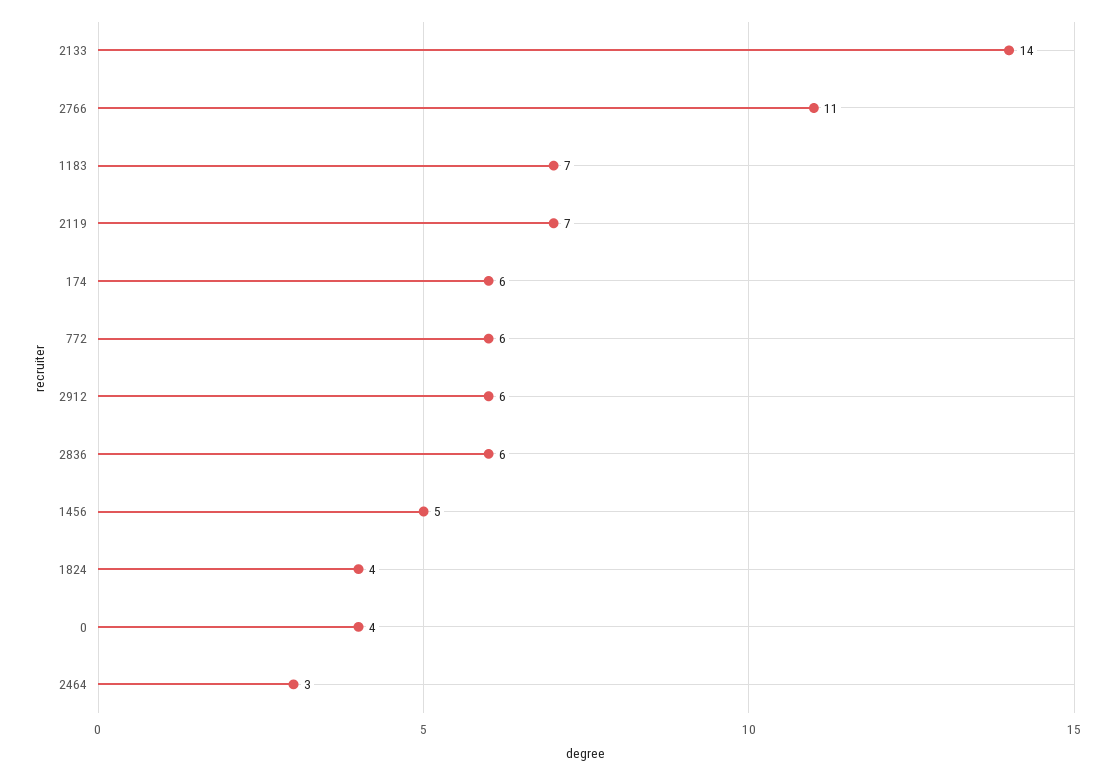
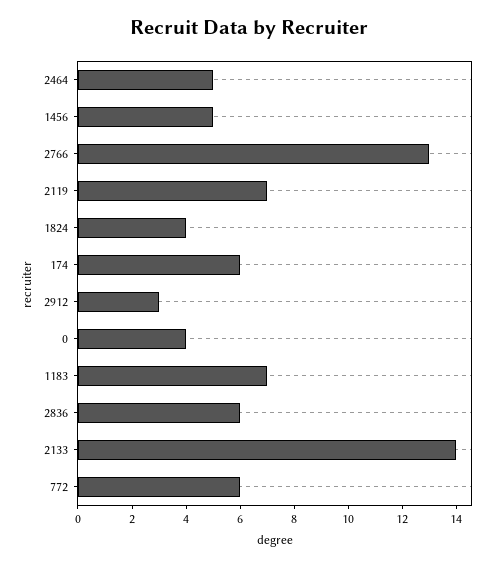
2766: 11 -> 13
2912: 6 -> 3
2464: 3 -> 5

